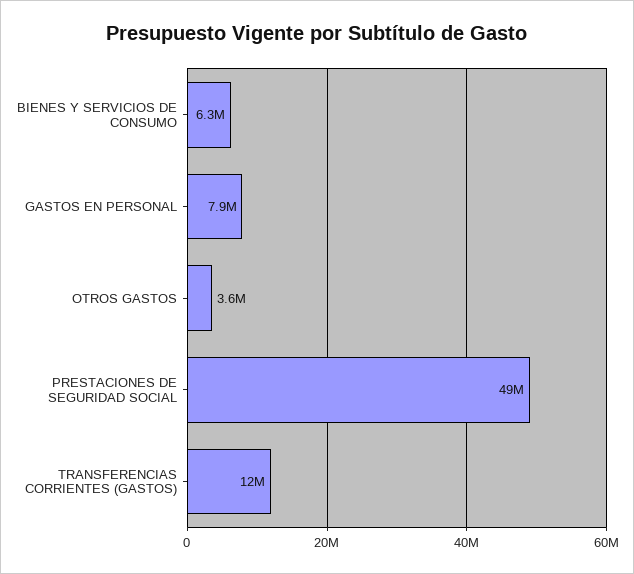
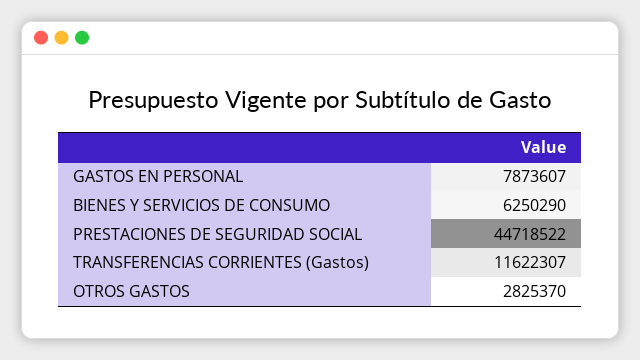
OTROS GASTOS: 3600000 -> 2825370
PRESTACIONES DE SEGURIDAD SOCIAL: 49000000 -> 44718522

